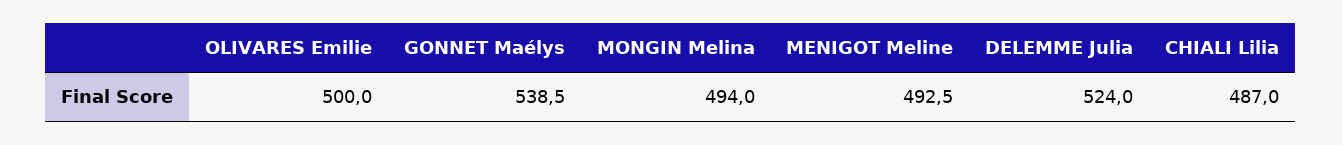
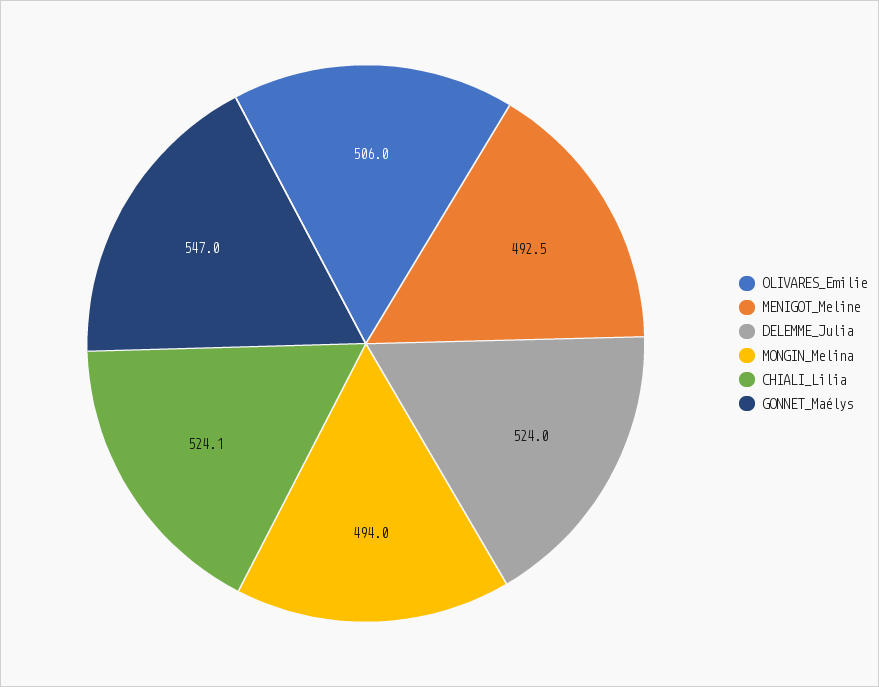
OLIVARES Emilie: 500 -> 506
GONNET Maélys: 538.5 -> 547
CHIALI Lilia: 487 -> 524.1

